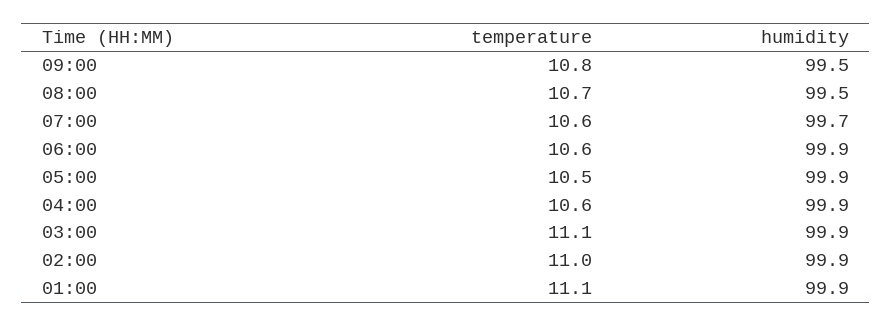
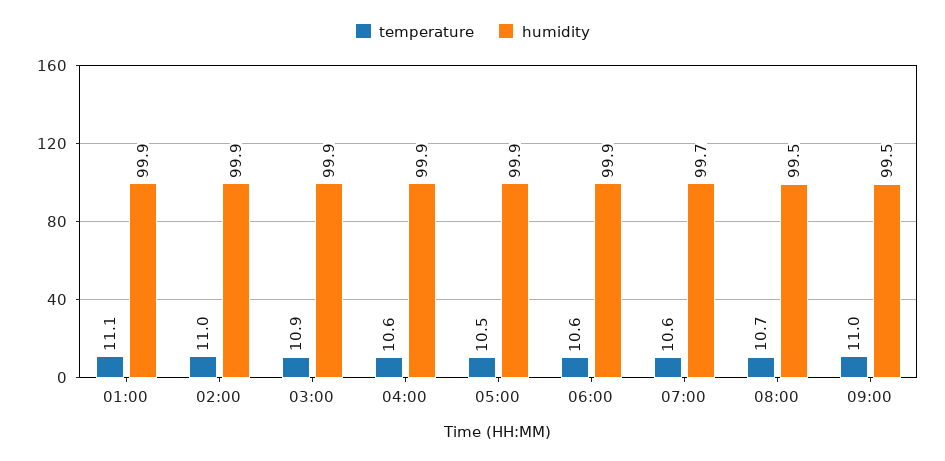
temperature, 09:00: 10.8 -> 11
temperature, 03:00: 11.1 -> 10.9

